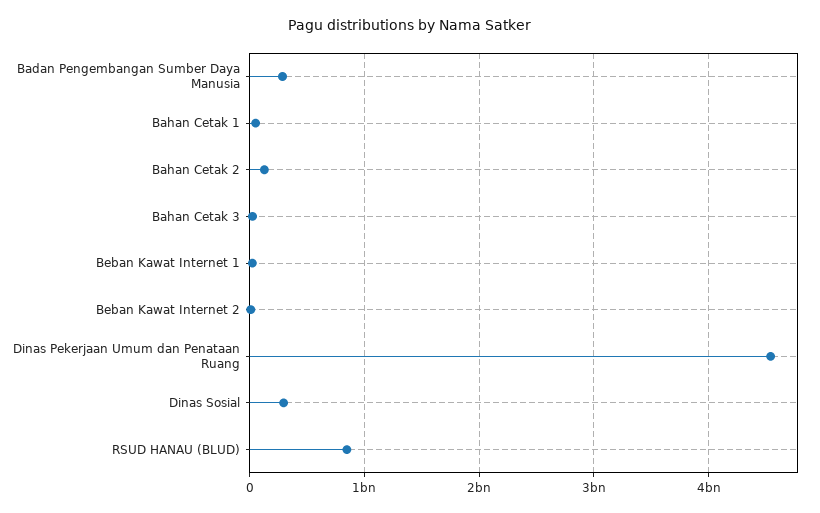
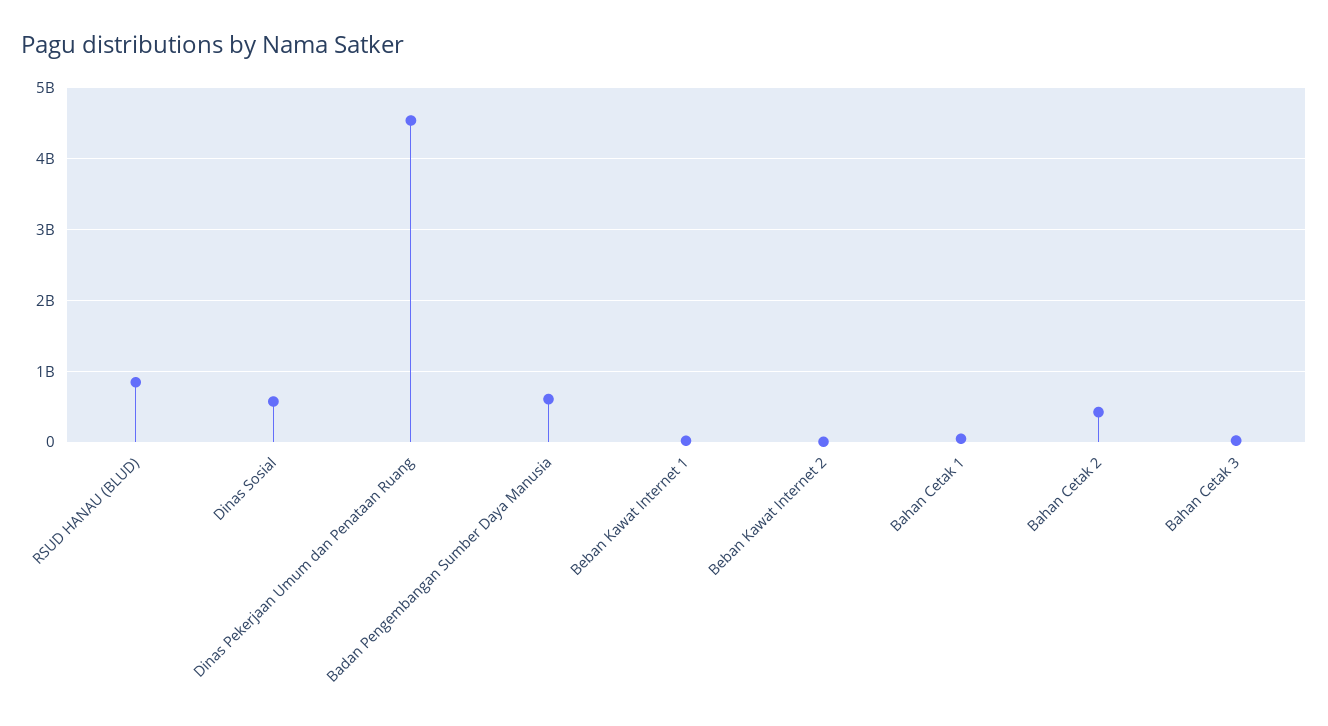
Badan Pengembangan Sumber Daya Manusia: 300000000 -> 600000000
Bahan Cetak 2: 100000000 -> 400000000
Dinas Sosial: 300000000 -> 600000000

